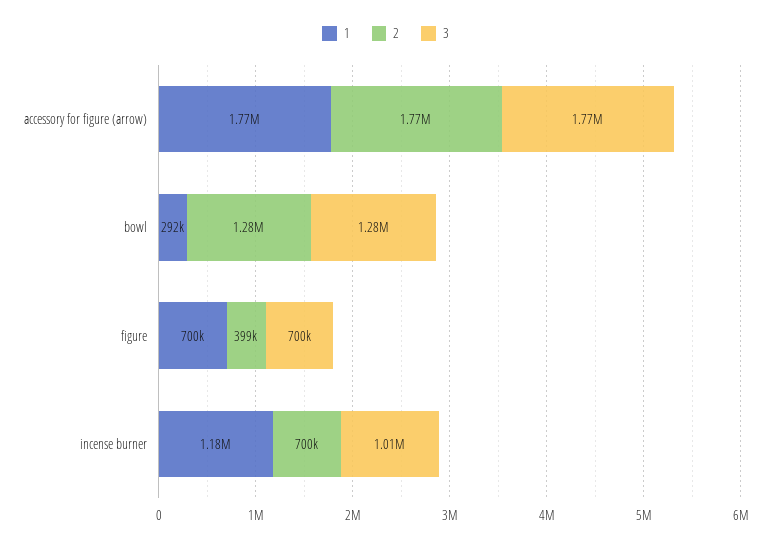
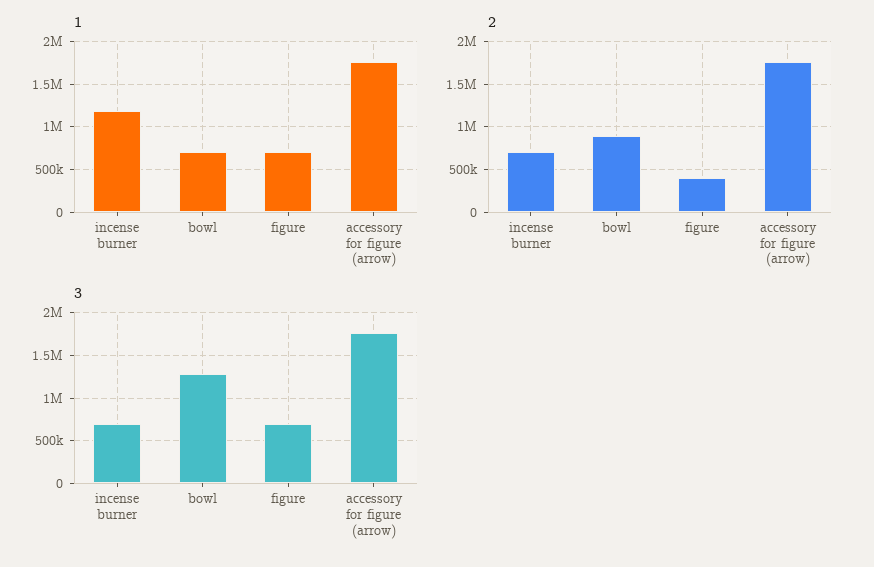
1, bowl: 292000 -> 700000
2, bowl: 1280000 -> 900000
3, incense burner: 1010000 -> 700000

